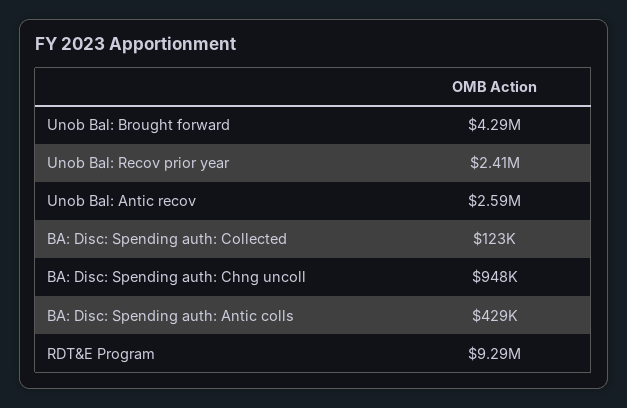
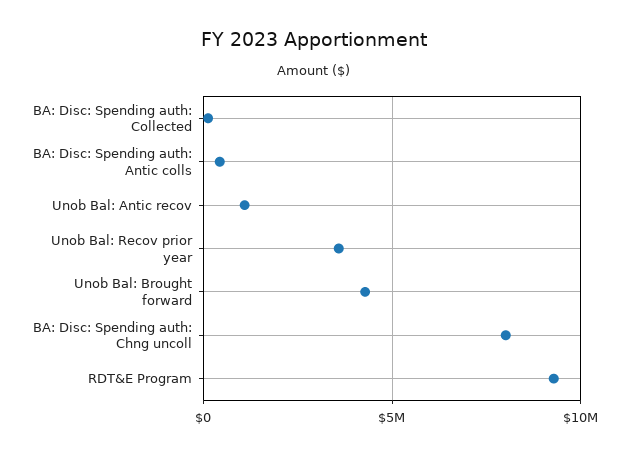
Unob Bal: Recov prior year: 2410000 -> 3500000
Unob Bal: Antic recov: 2590000 -> 1000000
BA: Disc: Spending auth: Chng uncoll: 948000 -> 8000000

